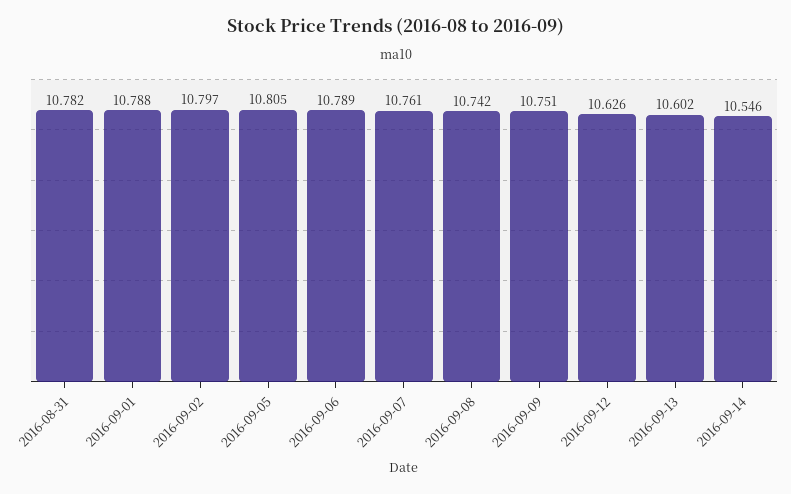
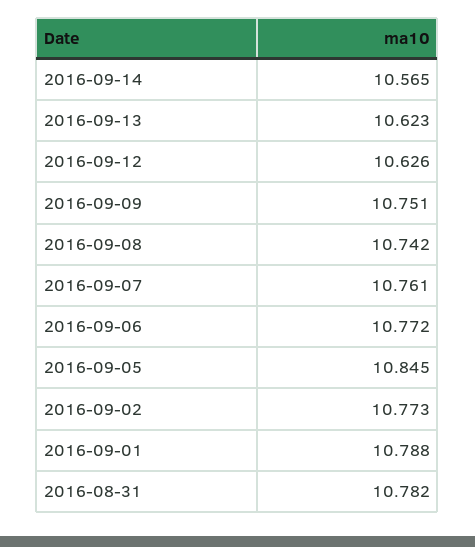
2016-09-02: 10.797 -> 10.773
2016-09-05: 10.805 -> 10.845
2016-09-06: 10.789 -> 10.772
2016-09-13: 10.602 -> 10.623
2016-09-14: 10.546 -> 10.565

